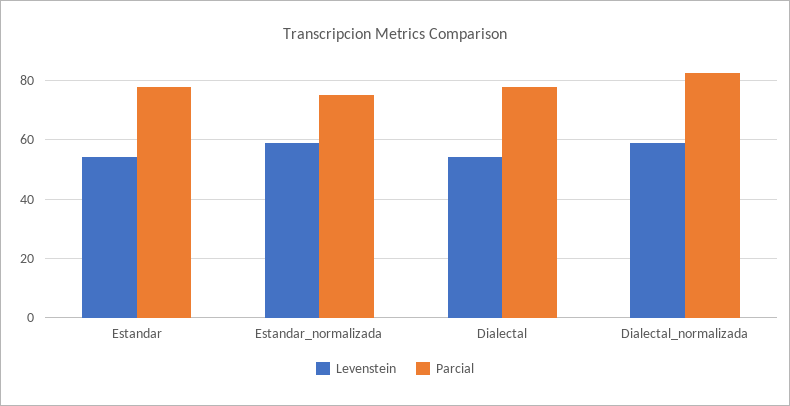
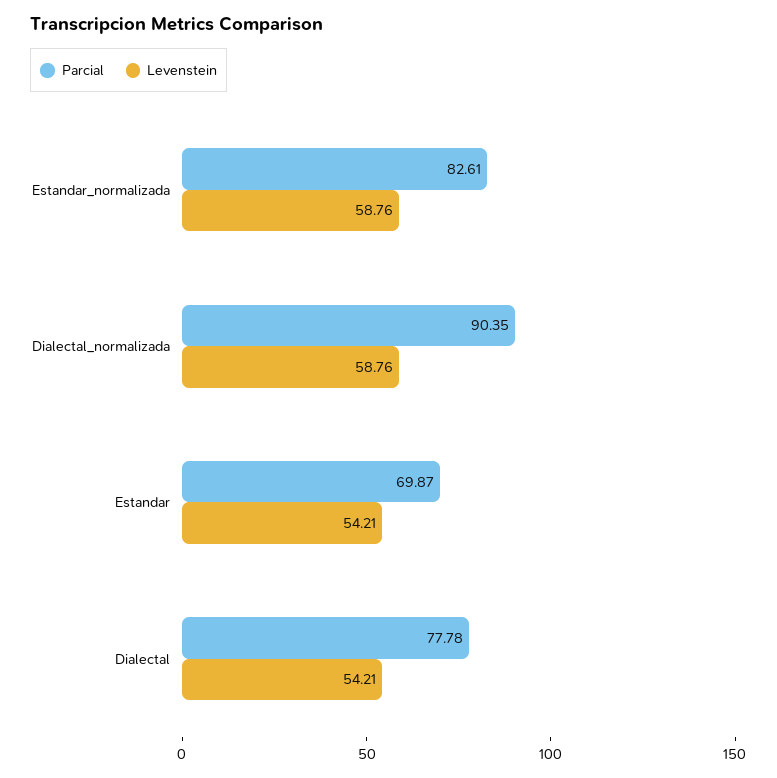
Parcial, Estandar: 77.5 -> 69.87
Parcial, Estandar_normalizada: 75 -> 82.61
Parcial, Dialectal_normalizada: 82.5 -> 90.35

